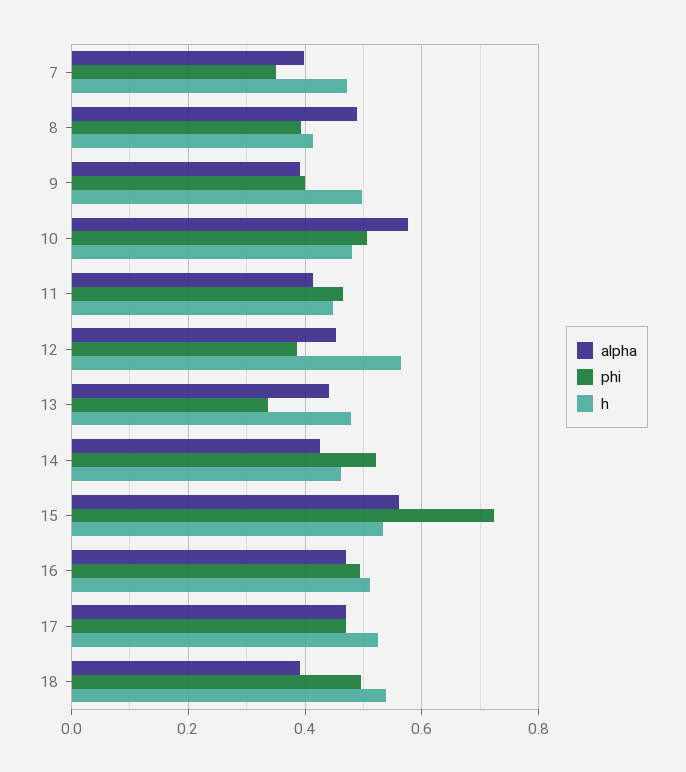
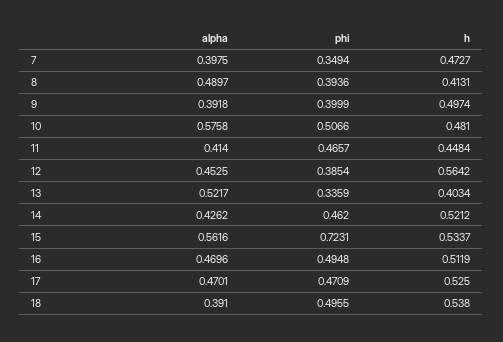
alpha, 13: 0.44 -> 0.5217
h, 13: 0.48 -> 0.4034
phi, 14: 0.52 -> 0.462
h, 14: 0.46 -> 0.5212

